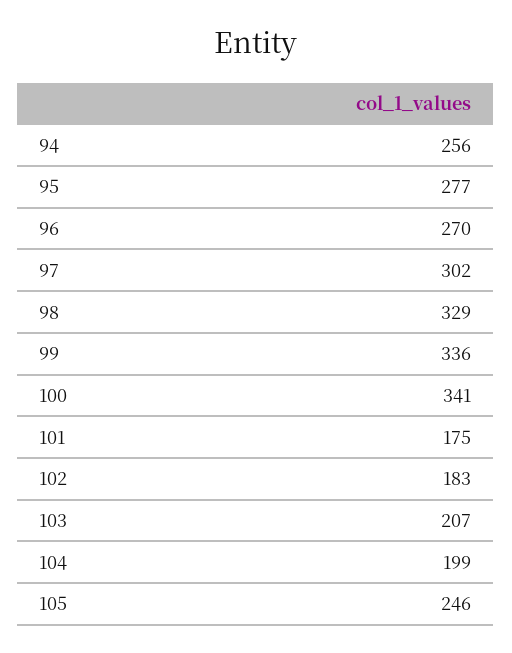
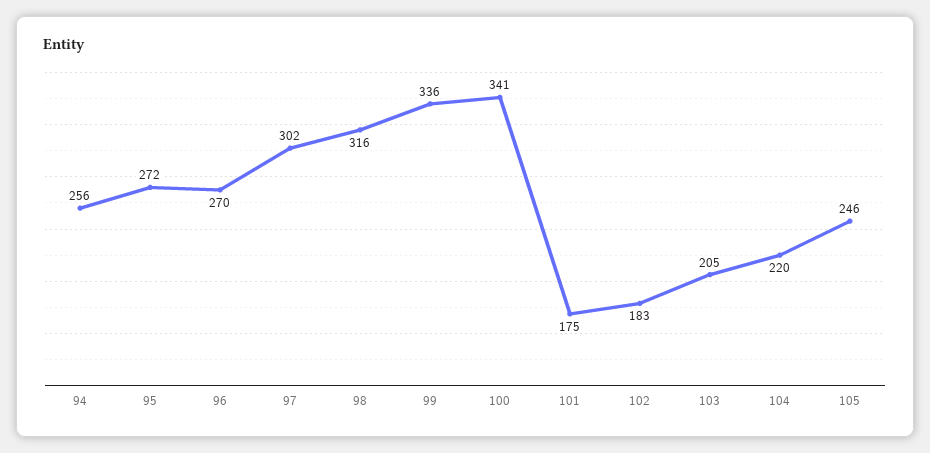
95: 277 -> 272
98: 329 -> 316
103: 207 -> 205
104: 199 -> 220

